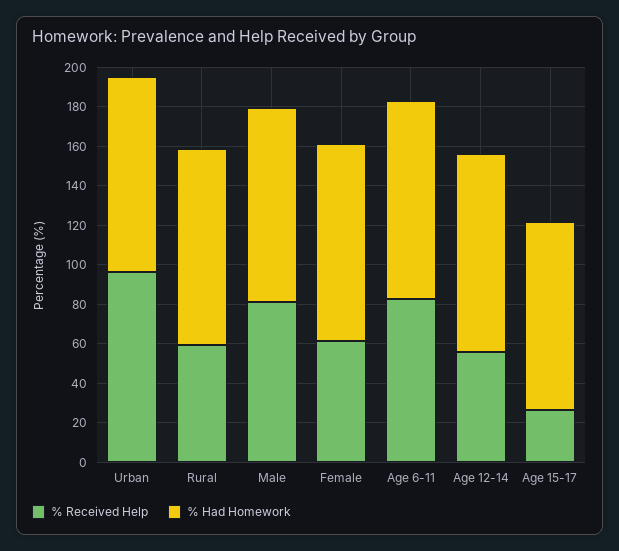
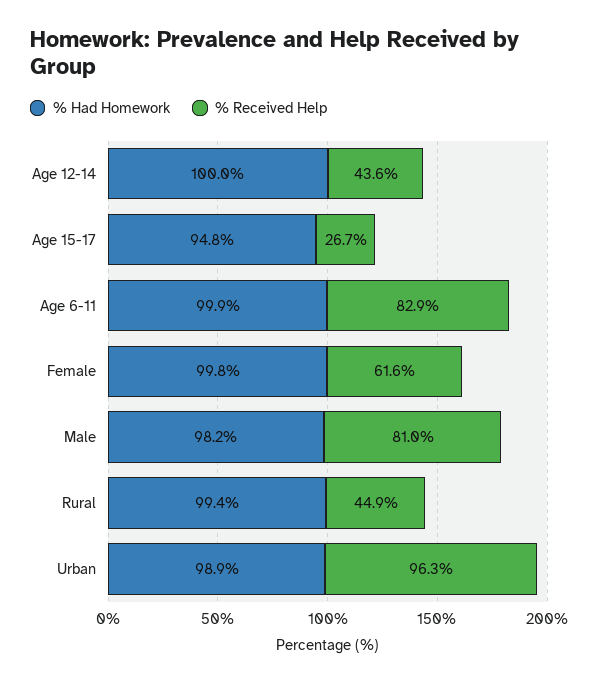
% Received Help, Rural: 60 -> 44.9
% Received Help, Age 12-14: 55 -> 43.6

